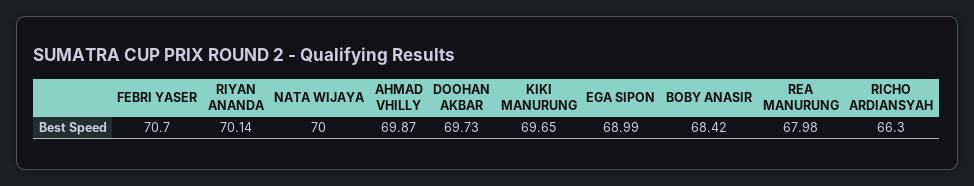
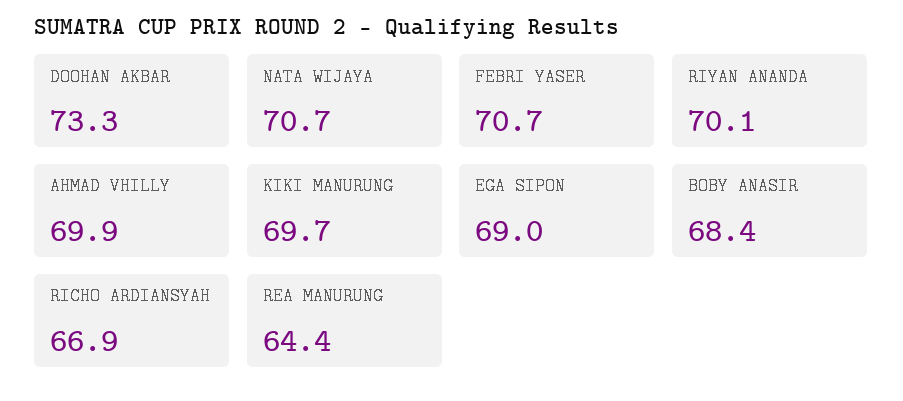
NATA WIJAYA: 70 -> 70.7
DOOHAN AKBAR: 69.73 -> 73.3
REA MANURUNG: 67.98 -> 64.4
RICHO ARDIANSYAH: 66.3 -> 66.9

